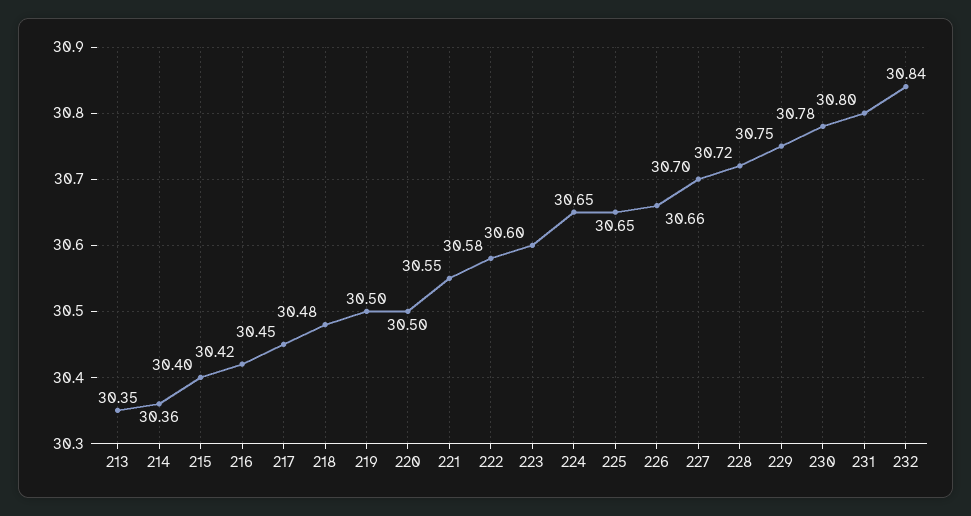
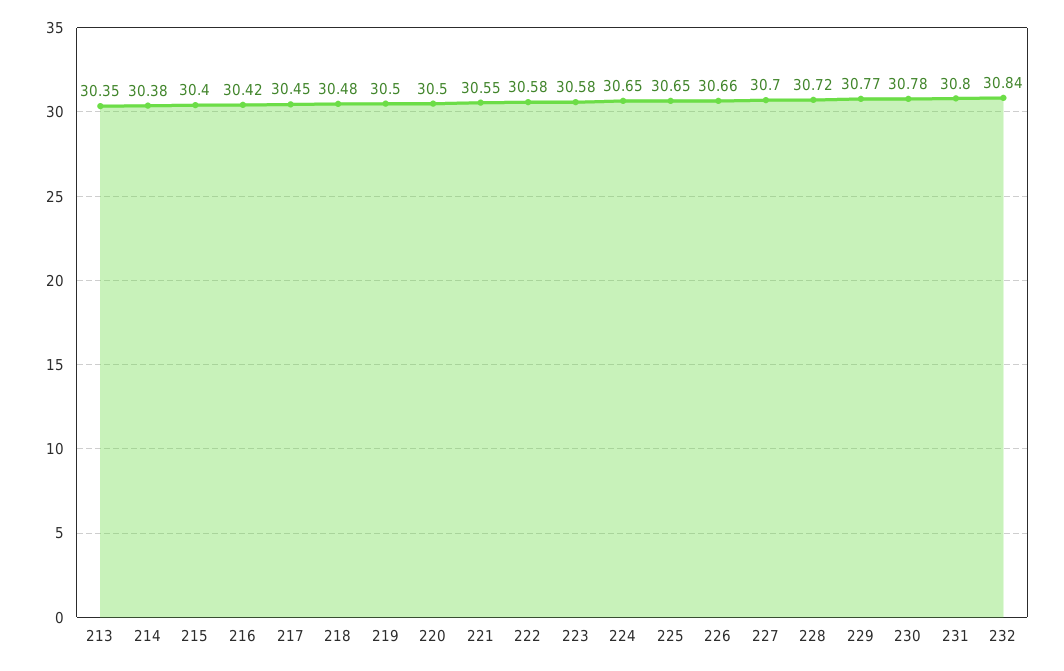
214: 30.36 -> 30.38
223: 30.6 -> 30.58
229: 30.75 -> 30.77

